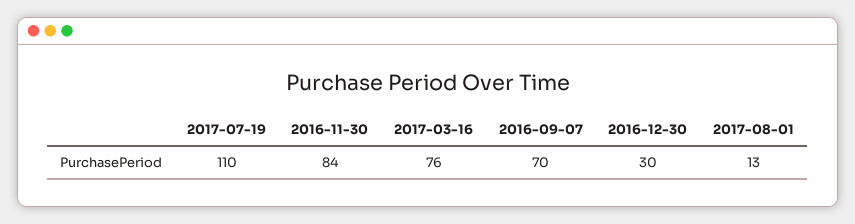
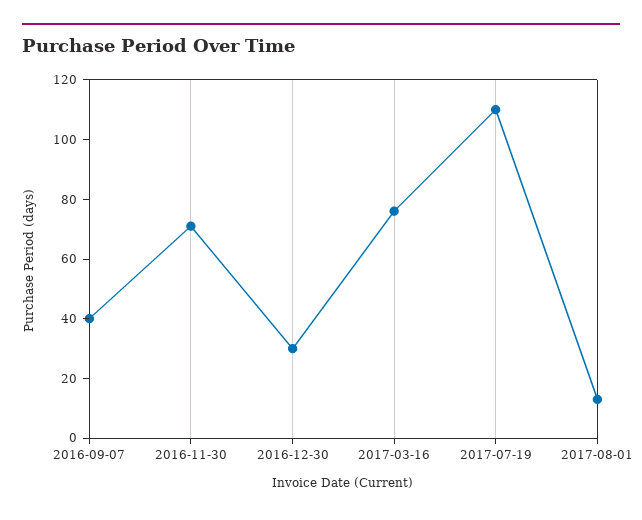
2016-11-30: 84 -> 70
2016-09-07: 70 -> 40

